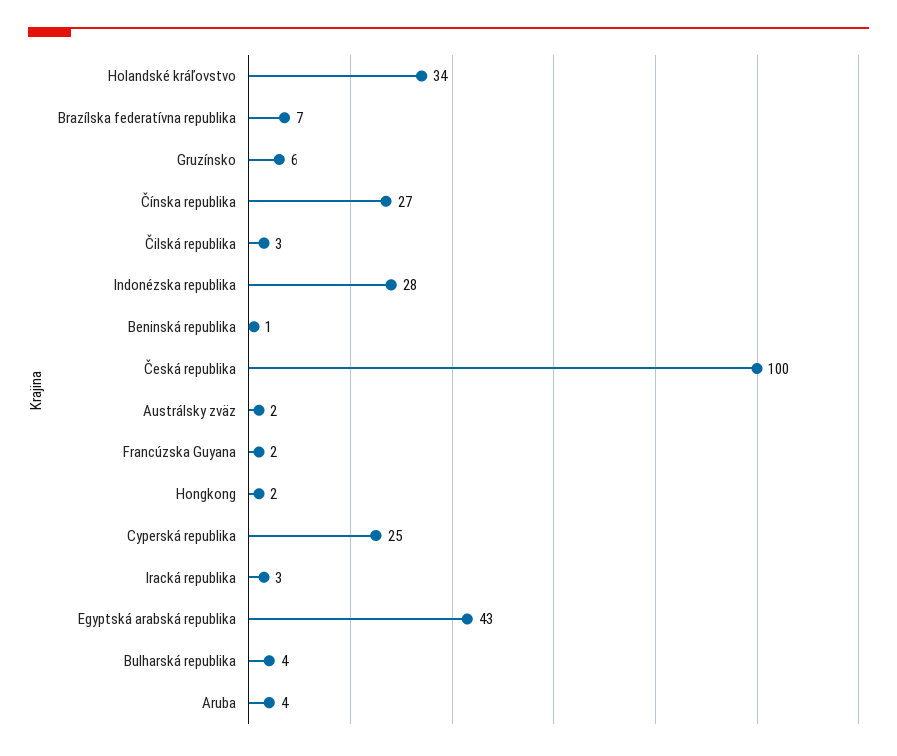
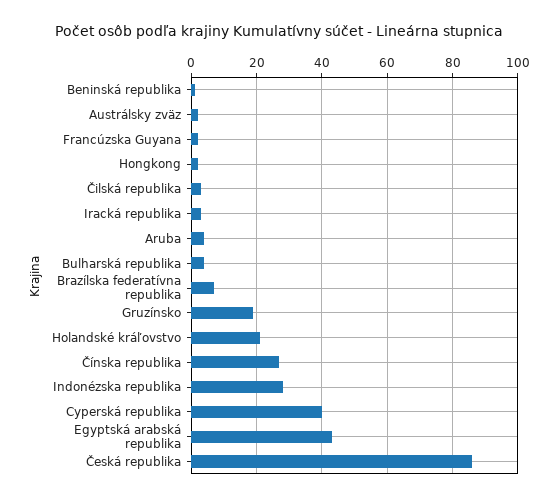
Holandské kráľovstvo: 34 -> 20
Gruzínsko: 6 -> 20
Česká republika: 100 -> 85
Cyperská republika: 25 -> 40

